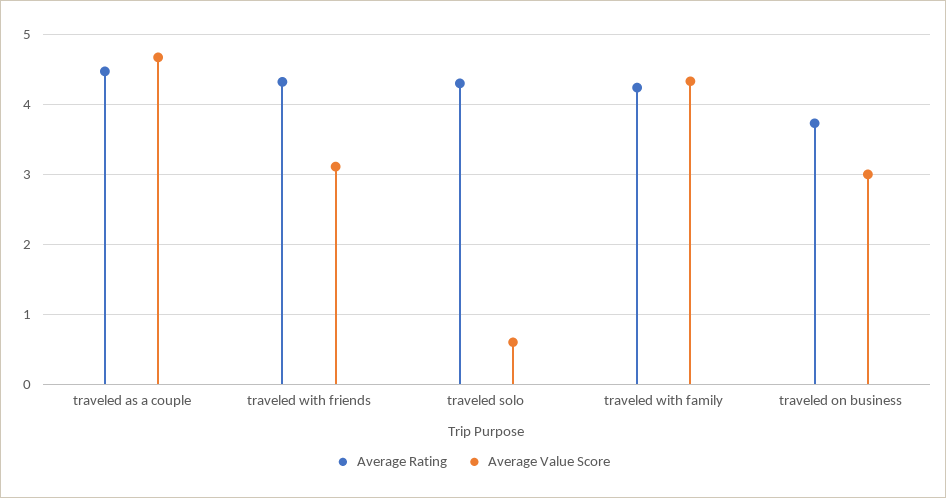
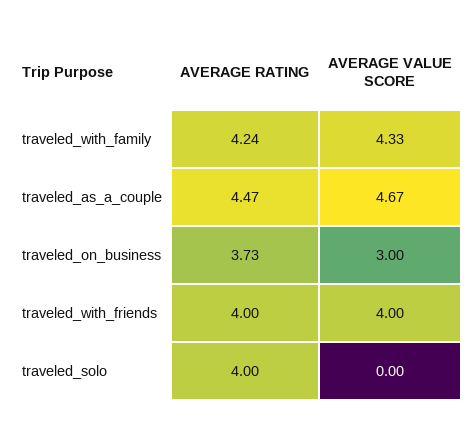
Average Rating, traveled with friends: 4.3 -> 4
Average Value Score, traveled with friends: 3.1 -> 4
Average Rating, traveled solo: 4.3 -> 4
Average Value Score, traveled solo: 0.6 -> 0

